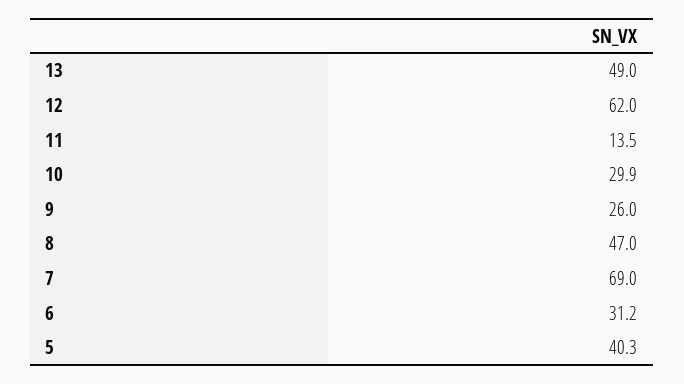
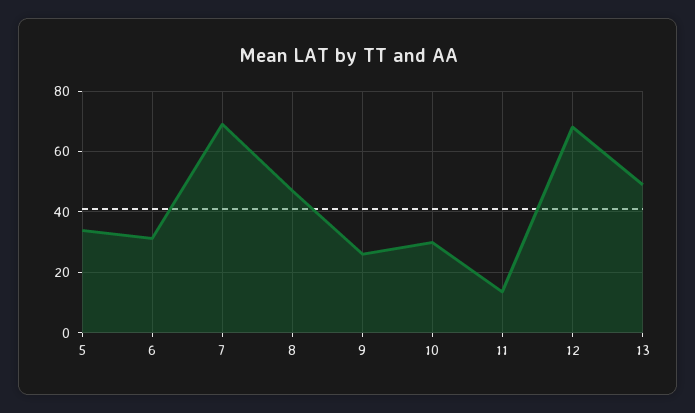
12: 62 -> 68
5: 40.3 -> 34

